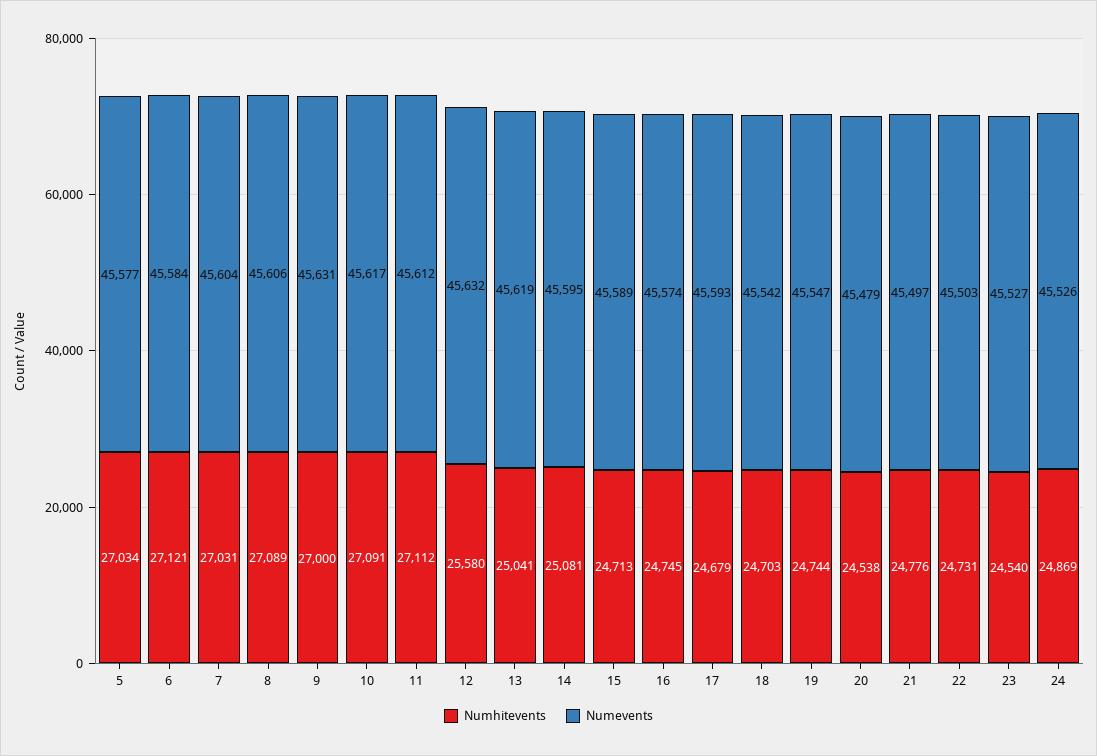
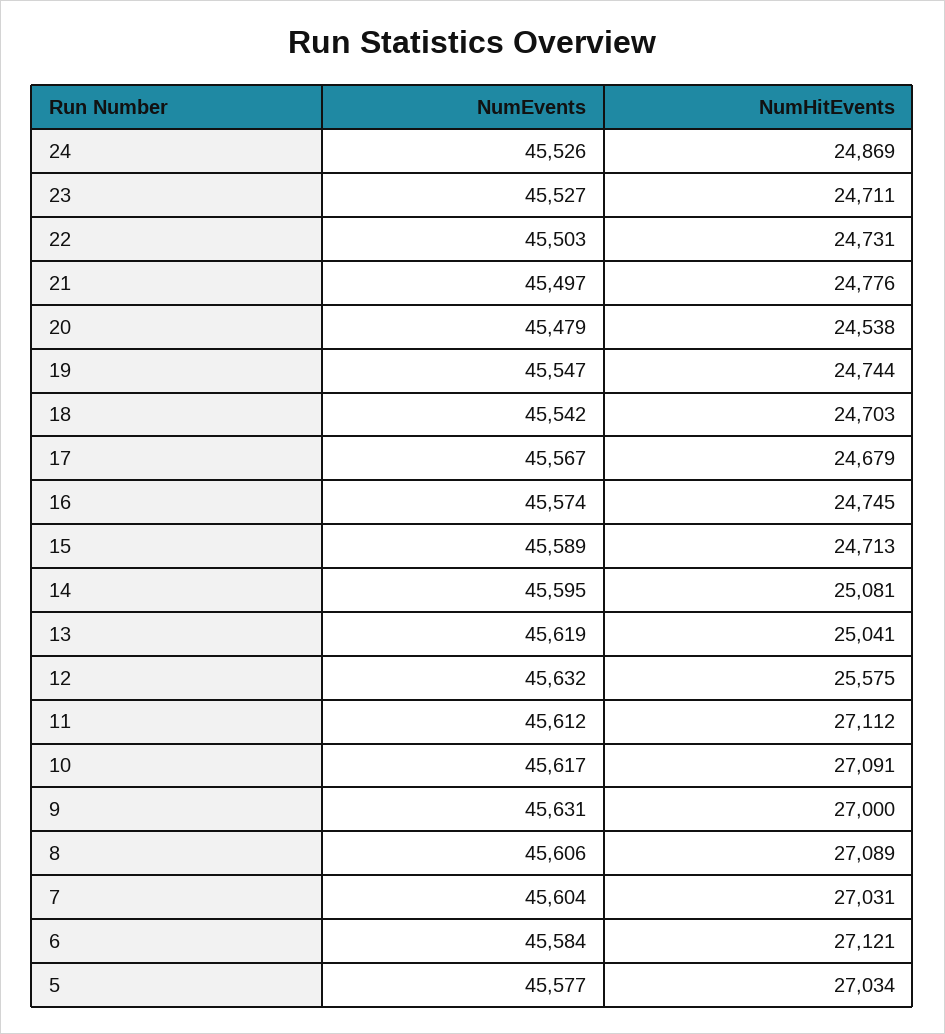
Numhitevents, 12: 25580 -> 25575
Numevents, 17: 45593 -> 45567
Numhitevents, 23: 24540 -> 24711

